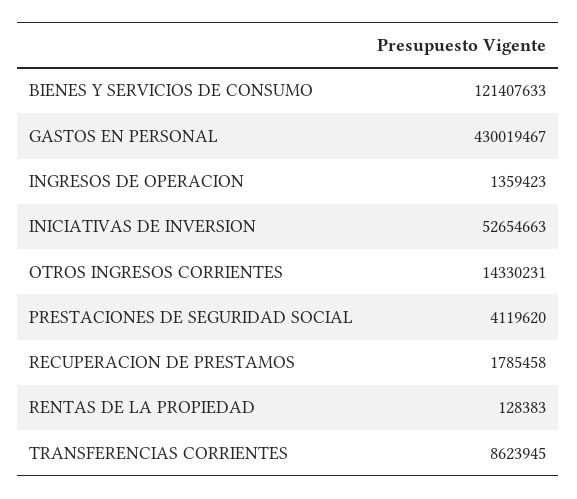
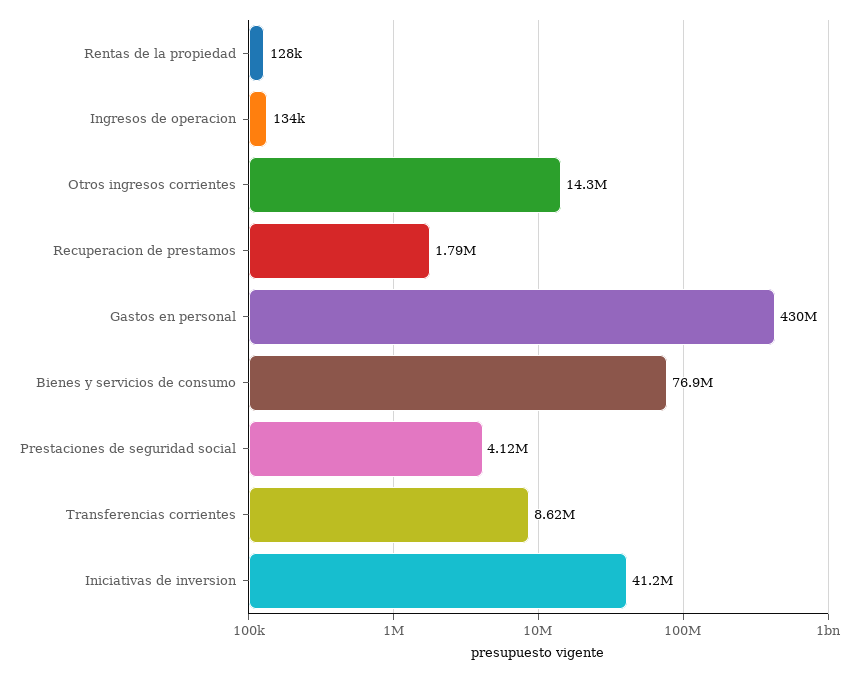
BIENES Y SERVICIOS DE CONSUMO: 121407633 -> 76900000
INGRESOS DE OPERACION: 1359423 -> 134000
INICIATIVAS DE INVERSION: 52654663 -> 41200000

